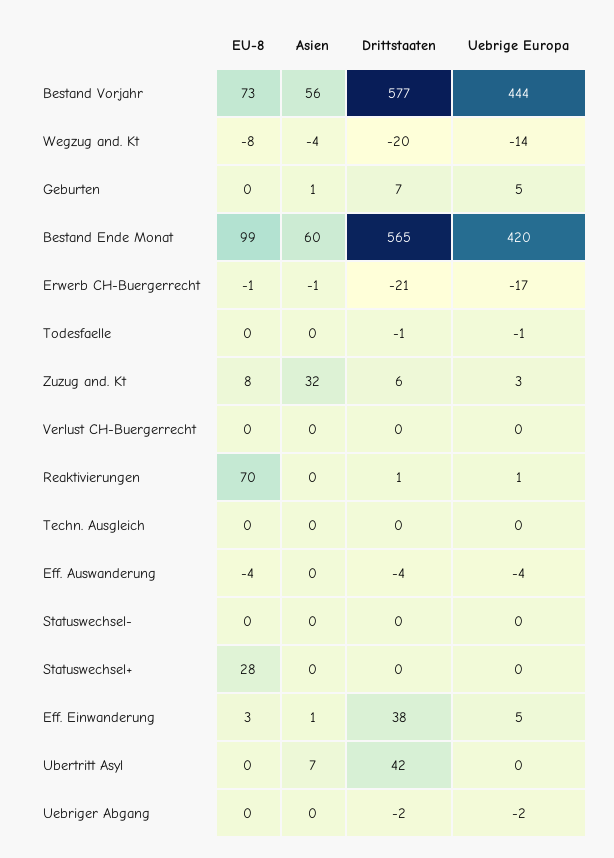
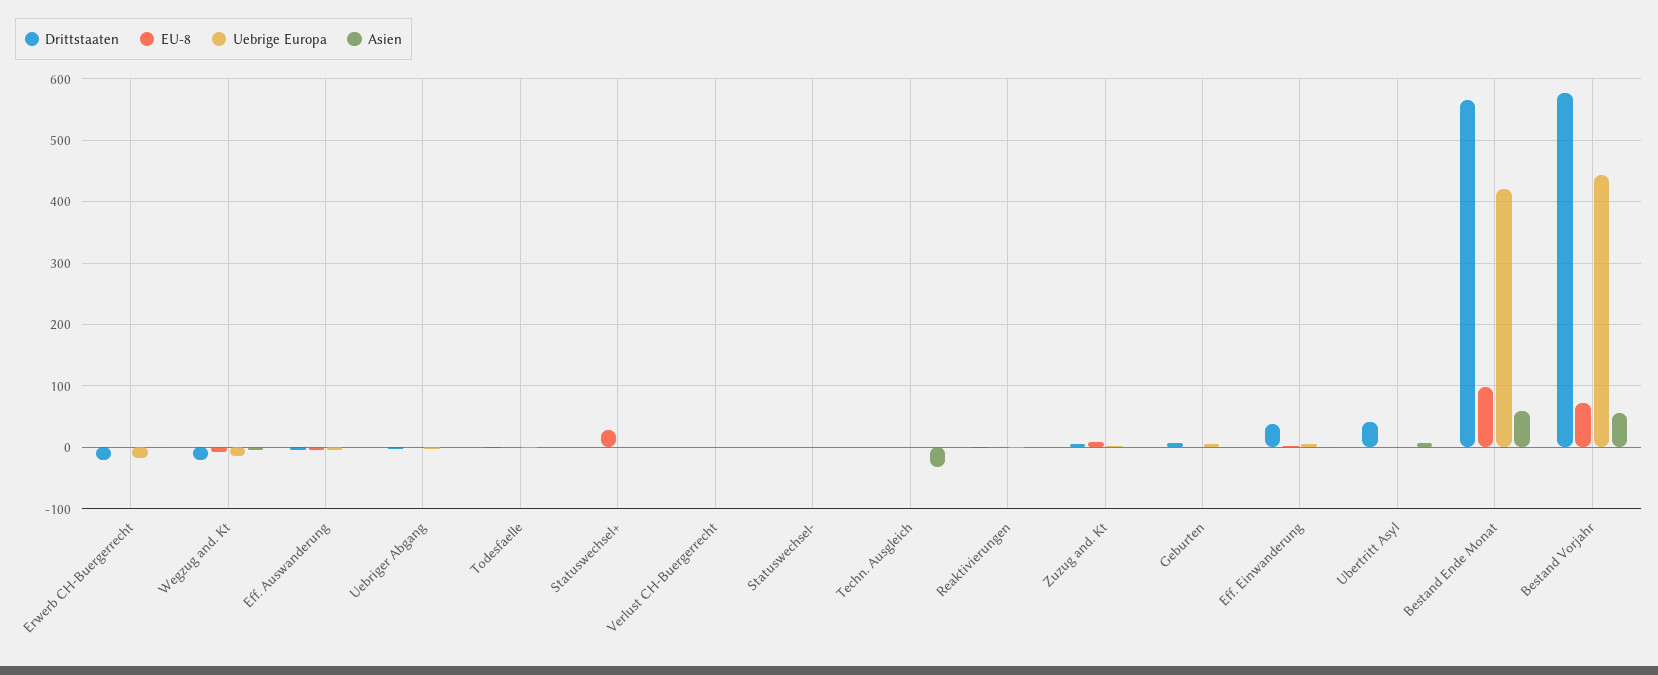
Asien, Zuzug and. Kt: 32 -> 0
EU-8, Reaktivierungen: 70 -> 0
Asien, Techn. Ausgleich: 0 -> -30

